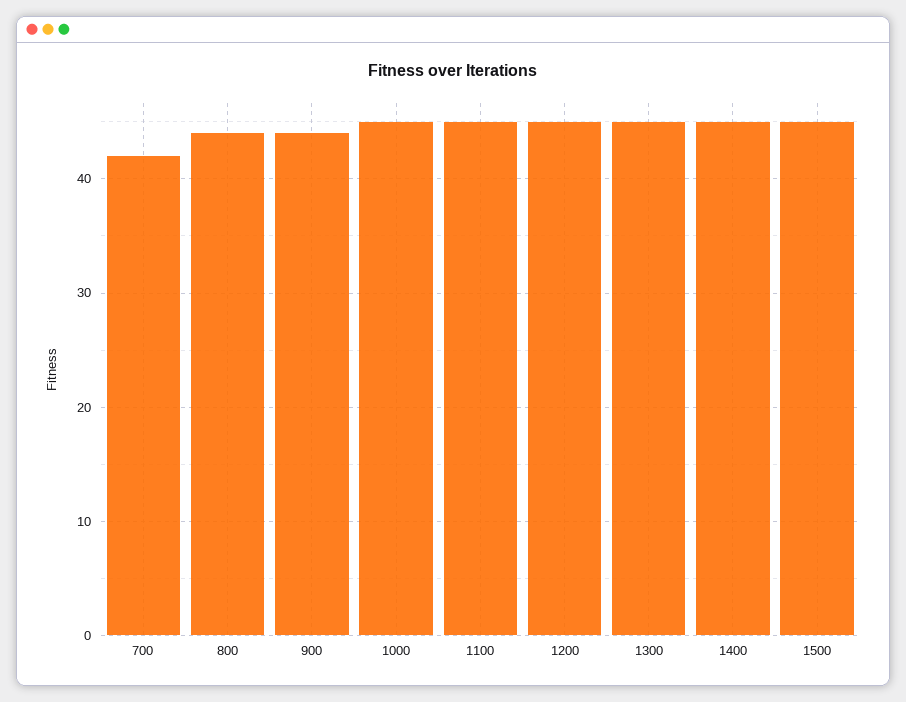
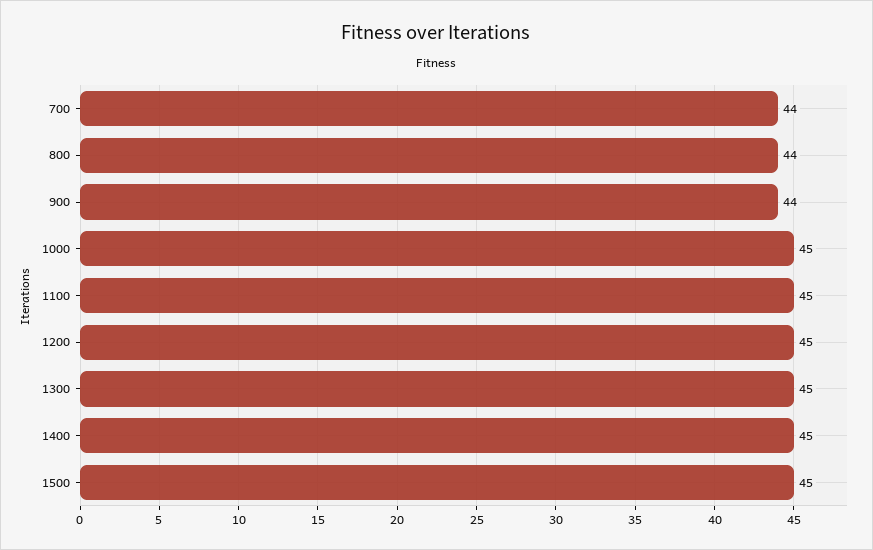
700: 42 -> 44

